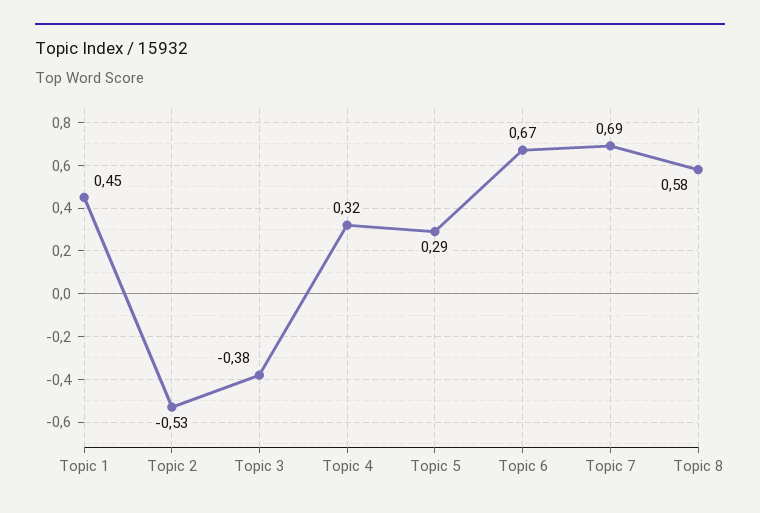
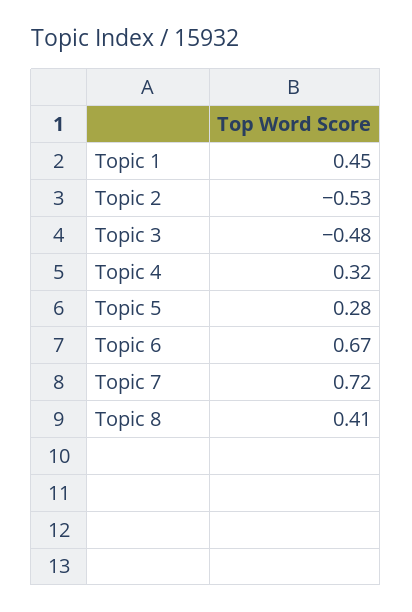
Topic 3: -0.38 -> -0.48
Topic 5: 0.29 -> 0.28
Topic 7: 0.69 -> 0.72
Topic 8: 0.58 -> 0.41

